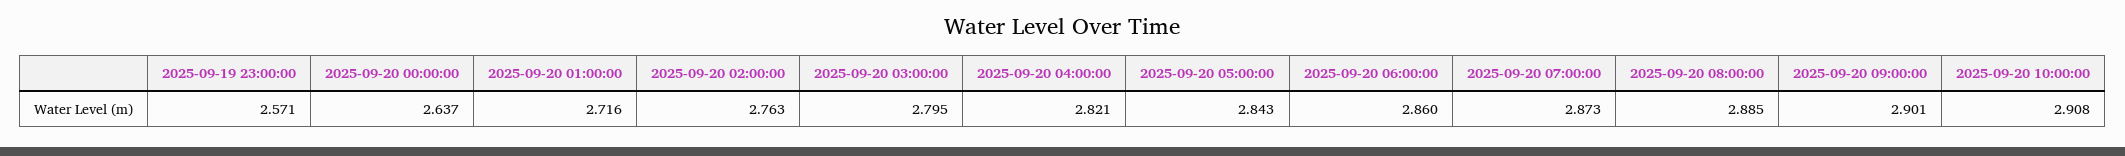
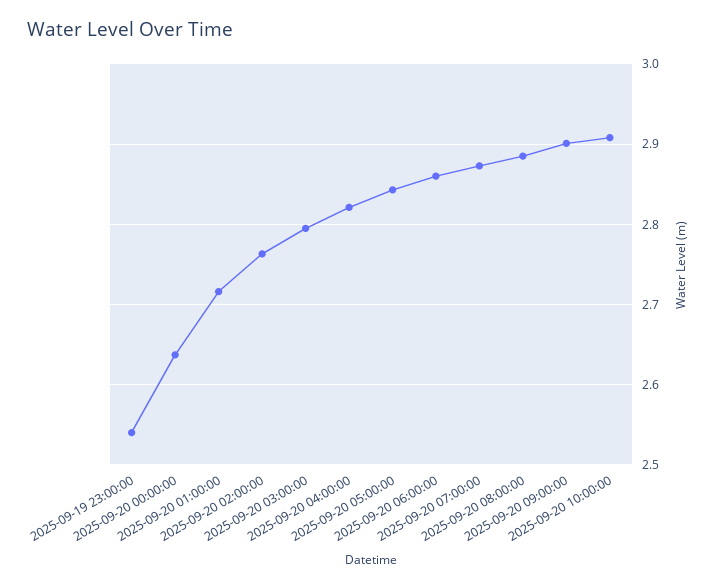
2025-09-19 23:00:00: 2.571 -> 2.54

